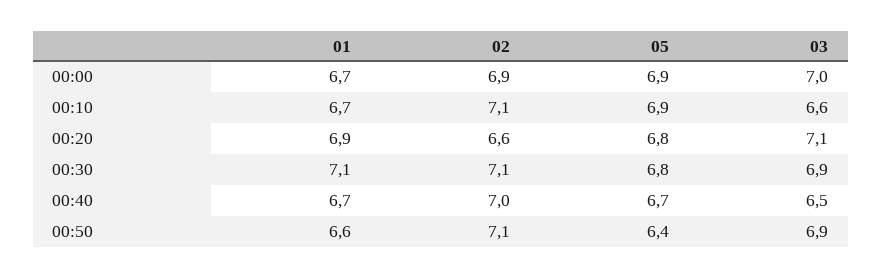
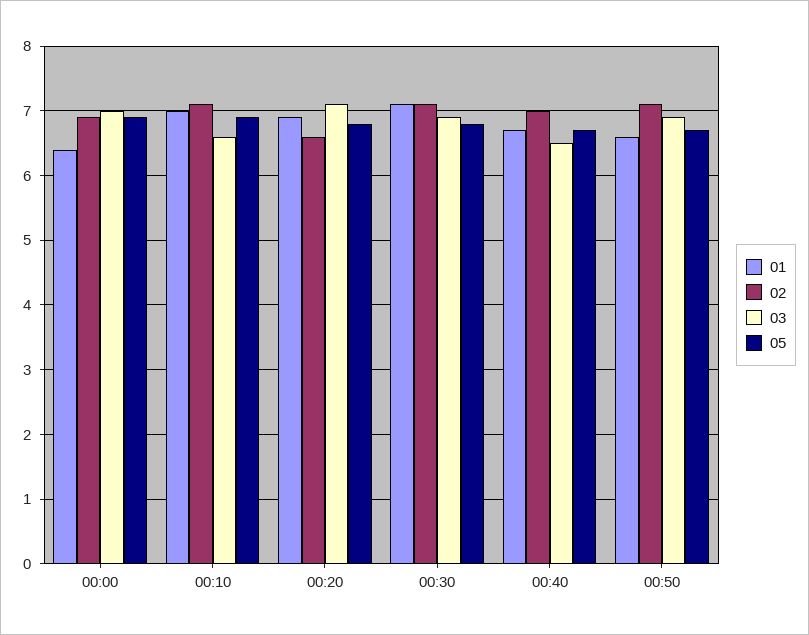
01, 00:00: 6.7 -> 6.4
01, 00:10: 6.7 -> 7
05, 00:50: 6.4 -> 6.7

